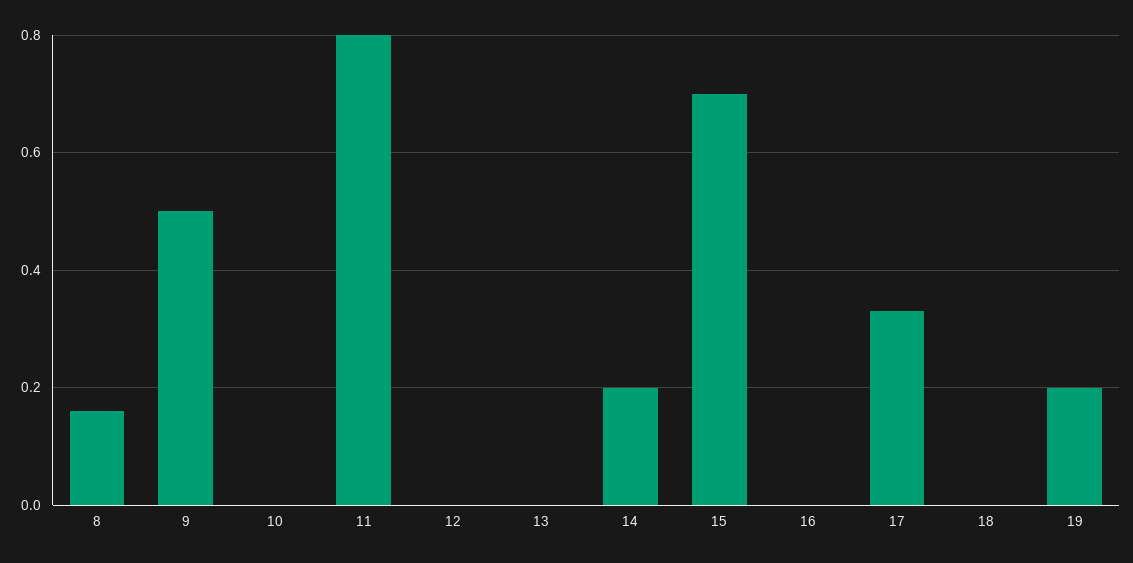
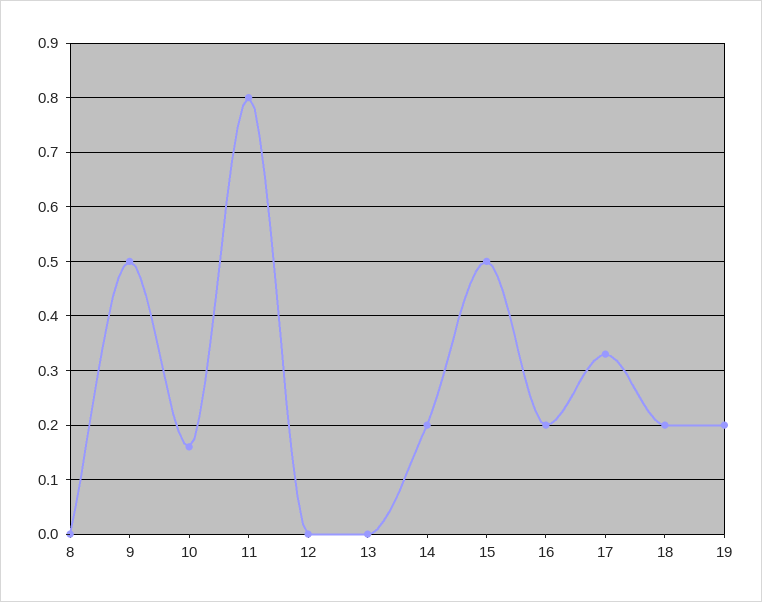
8: 0.15 -> 0
10: 0 -> 0.15
15: 0.7 -> 0.5
16: 0 -> 0.2
18: 0 -> 0.2

